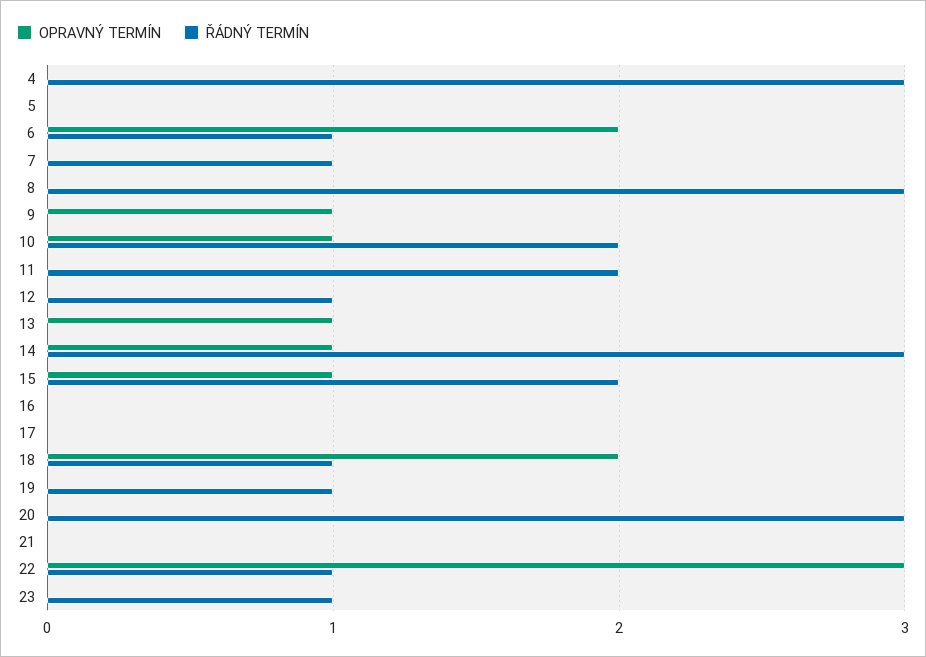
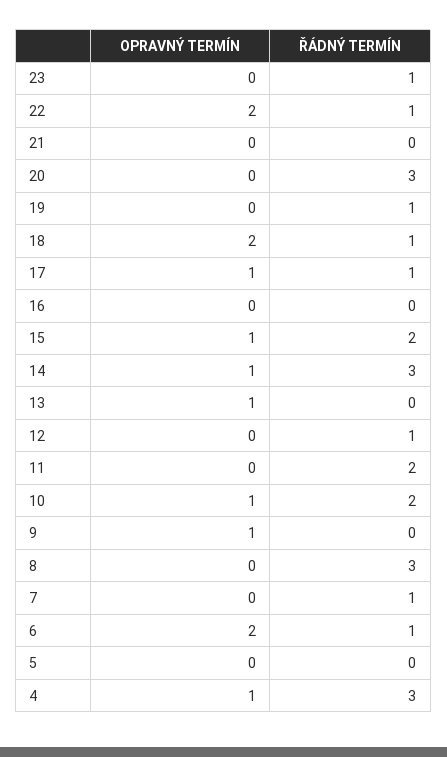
OPRAVNÝ TERMÍN, 4: 0 -> 1
OPRAVNÝ TERMÍN, 17: 0 -> 1
ŘÁDNÝ TERMÍN, 17: 0 -> 1
OPRAVNÝ TERMÍN, 22: 3 -> 2

